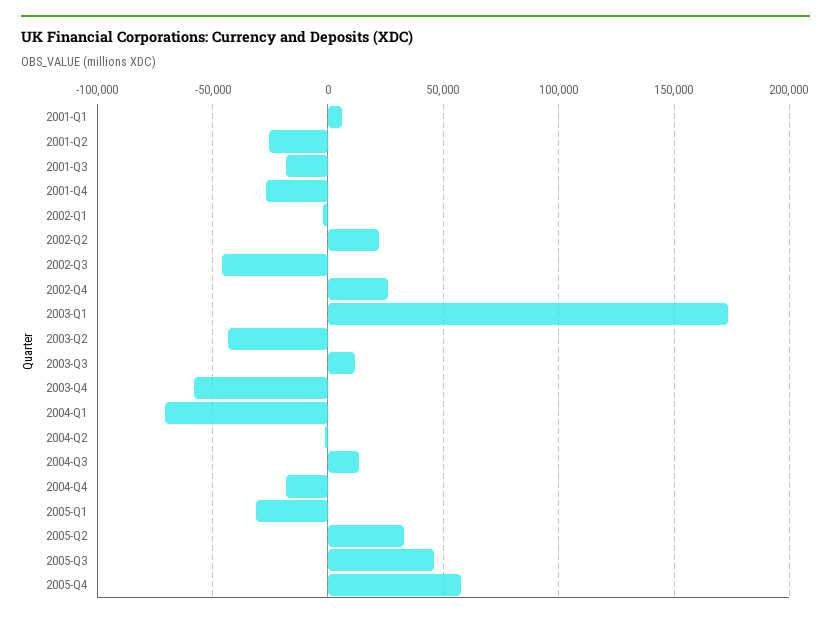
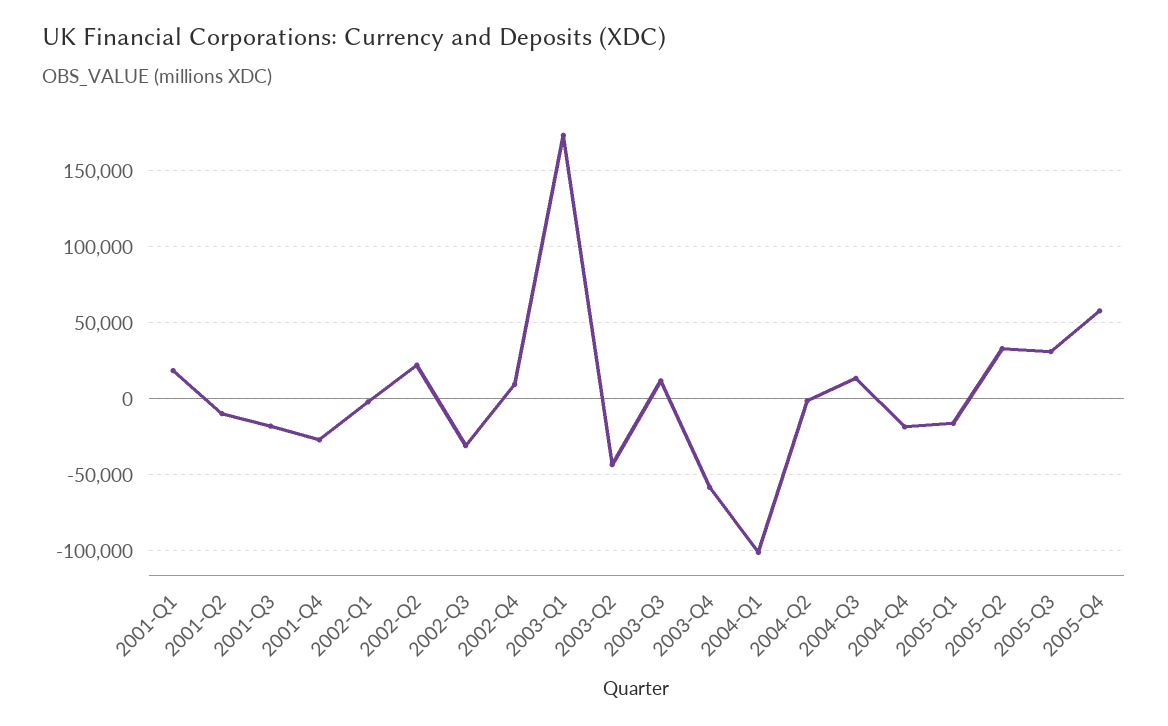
2001-Q1: 5000 -> 20000
2001-Q2: -25000 -> -10000
2002-Q3: -45000 -> -30000
2002-Q4: 25000 -> 10000
2004-Q1: -70000 -> -100000
2005-Q1: -30000 -> -15000
2005-Q3: 45000 -> 30000

